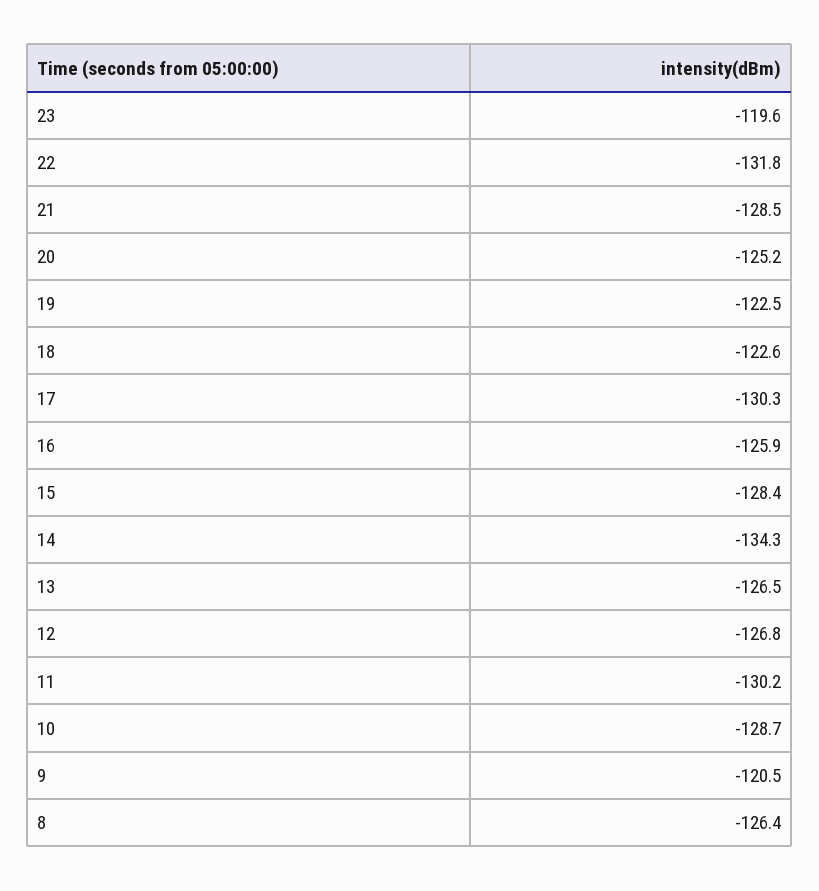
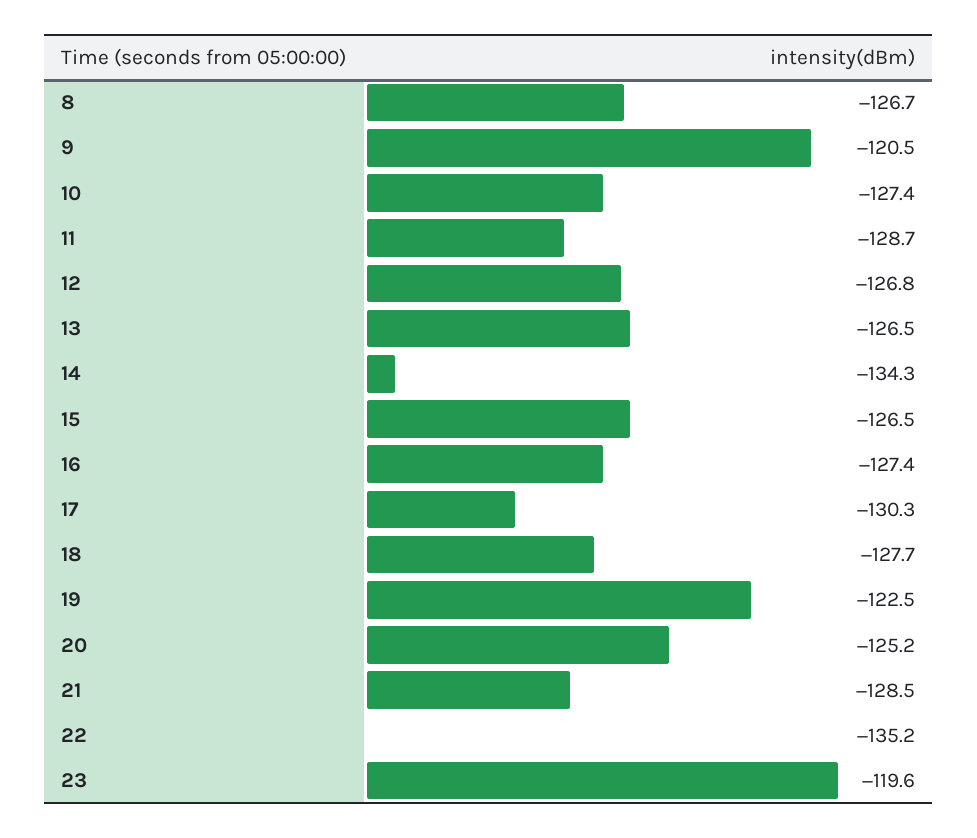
22: -131.8 -> -135.2
18: -122.6 -> -127.7
16: -125.9 -> -127.4
15: -128.4 -> -126.5
11: -130.2 -> -128.7
10: -128.7 -> -127.4
8: -126.4 -> -126.7

